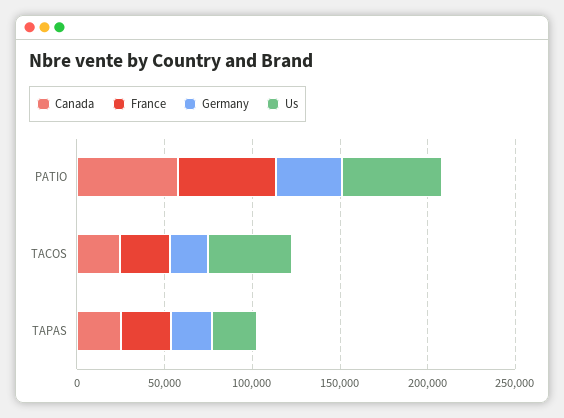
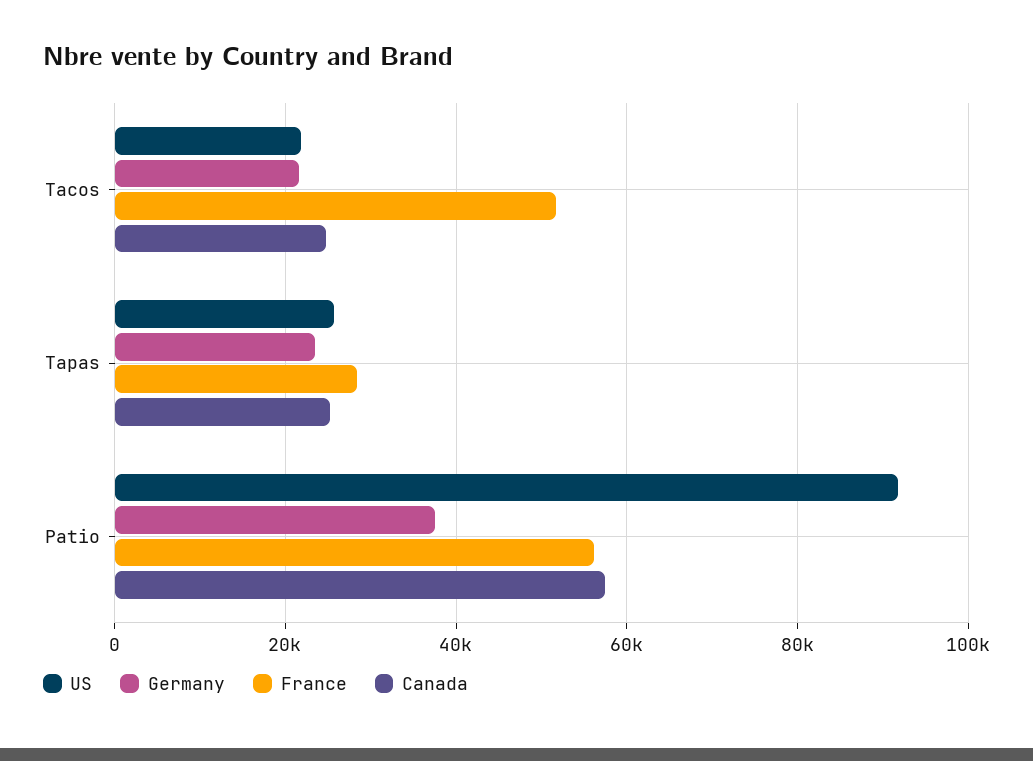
Us, PATIO: 60000 -> 92000
France, TACOS: 30000 -> 52000
Us, TACOS: 50000 -> 22000

